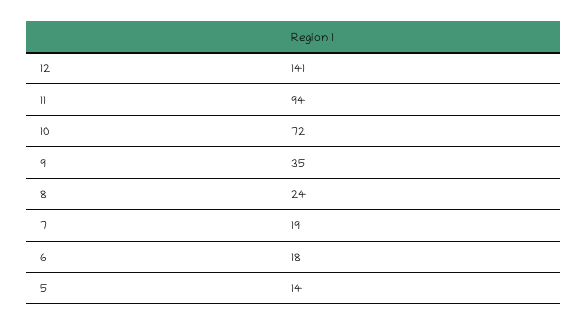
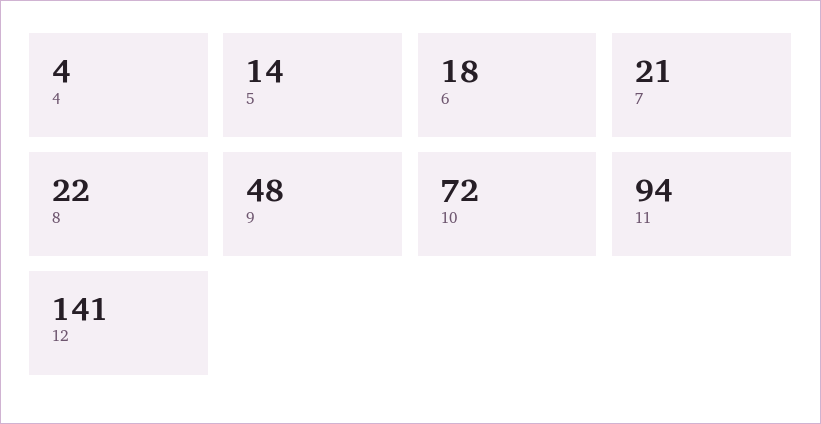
9: 35 -> 48
8: 24 -> 22
7: 19 -> 21
4: none -> 4

